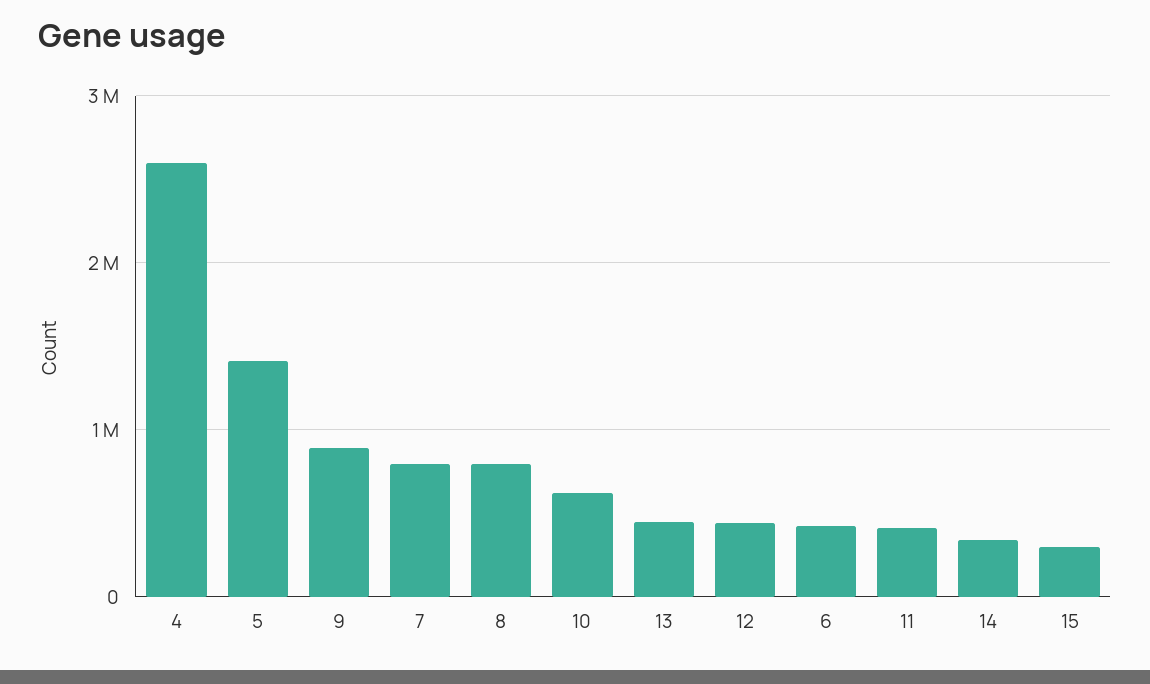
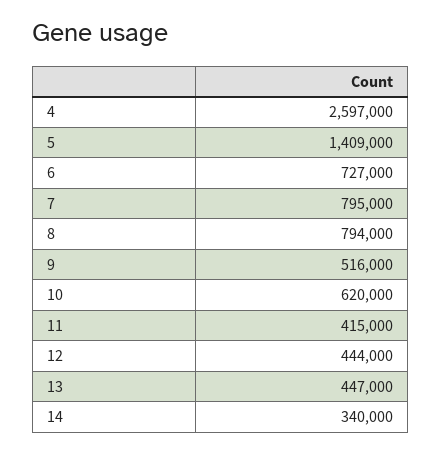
9: 900000 -> 516000
6: 400000 -> 727000
15: 300000 -> none

